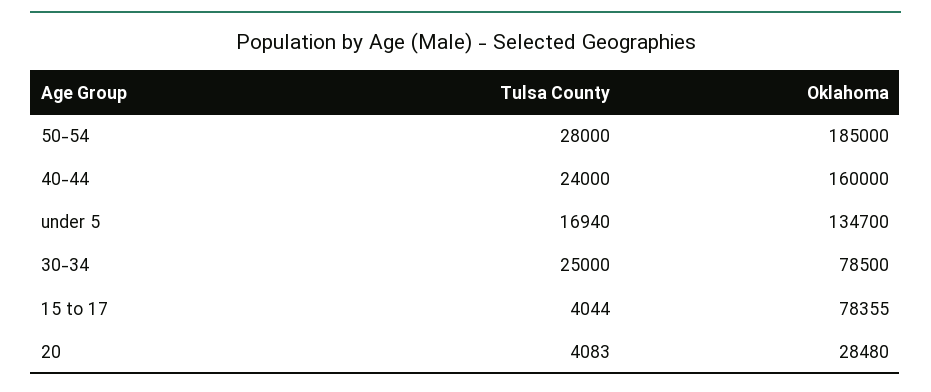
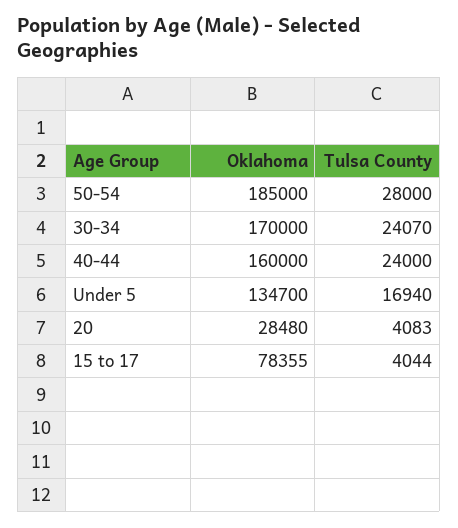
Tulsa County, 30-34: 25000 -> 24070
Oklahoma, 30-34: 78500 -> 170000

